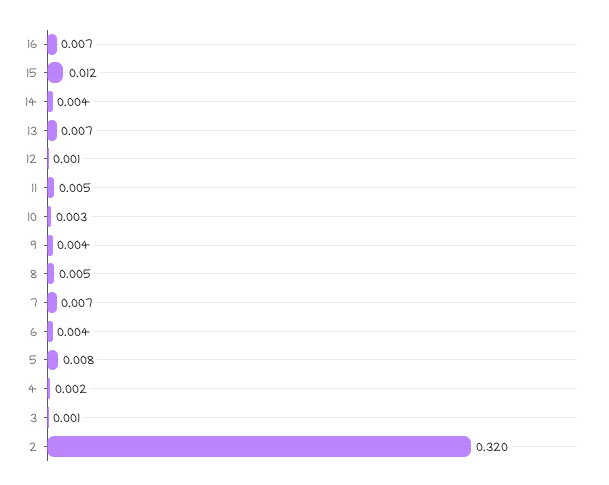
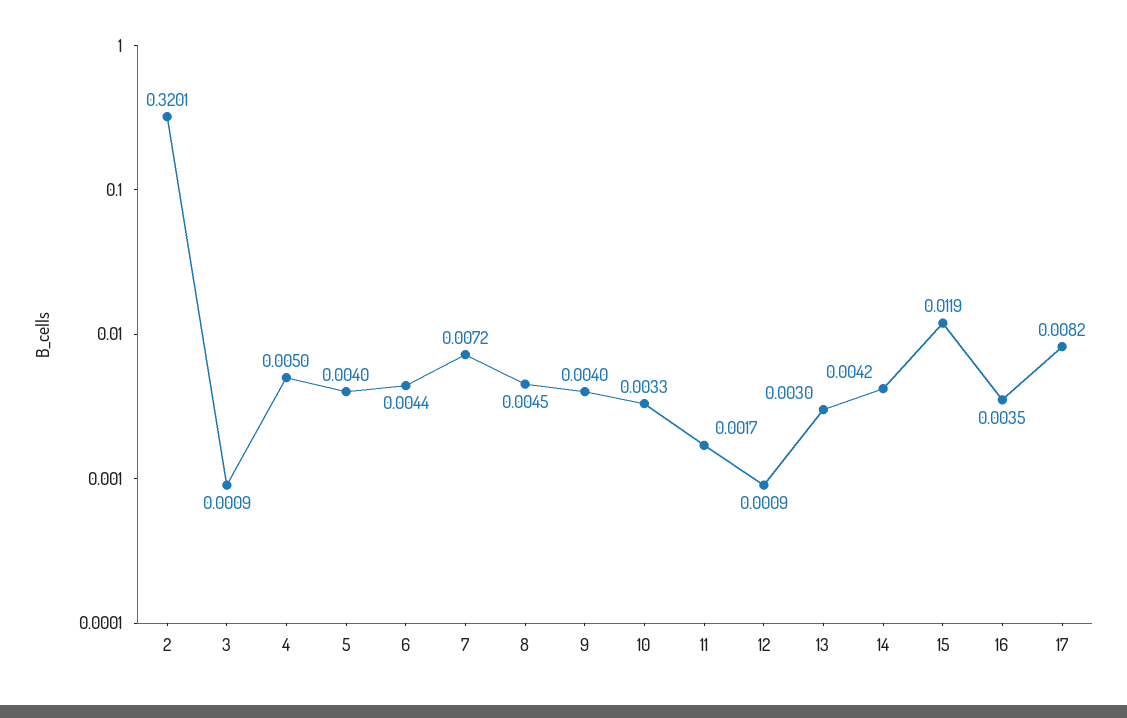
16: 0.007 -> 0.0035
13: 0.007 -> 0.003
11: 0.005 -> 0.0017
5: 0.008 -> 0.004
4: 0.002 -> 0.005
17: none -> 0.0082

